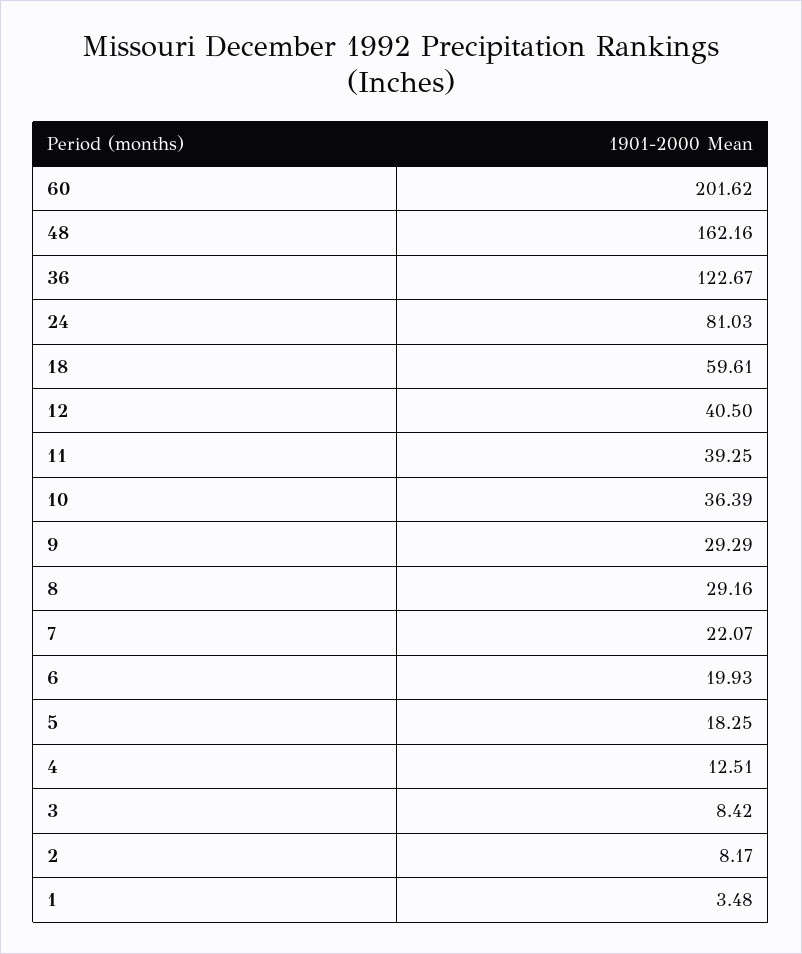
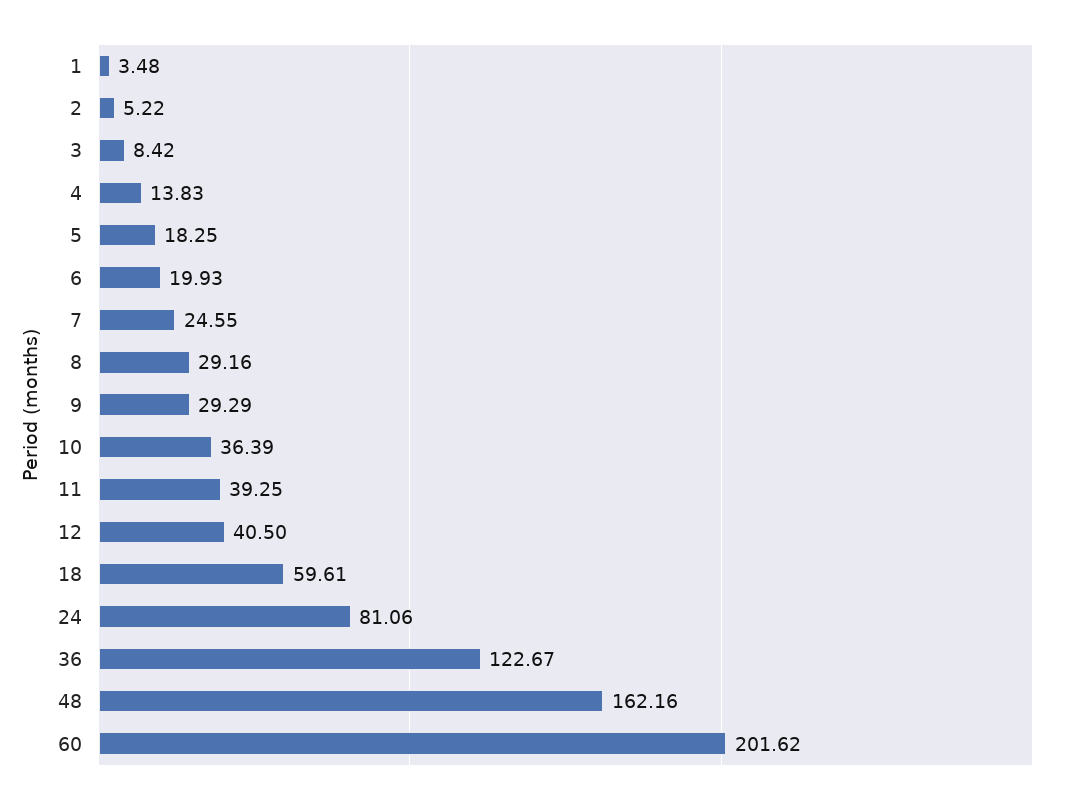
24: 81.03 -> 81.06
7: 22.07 -> 24.55
4: 12.51 -> 13.83
2: 8.17 -> 5.22

